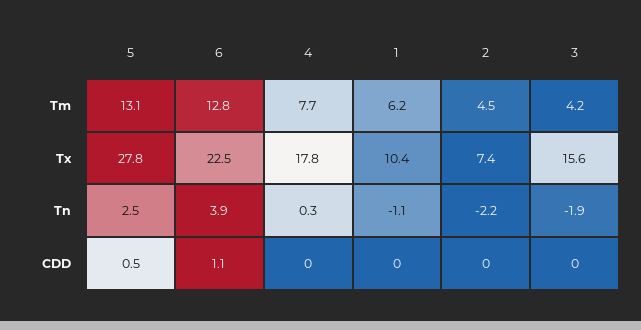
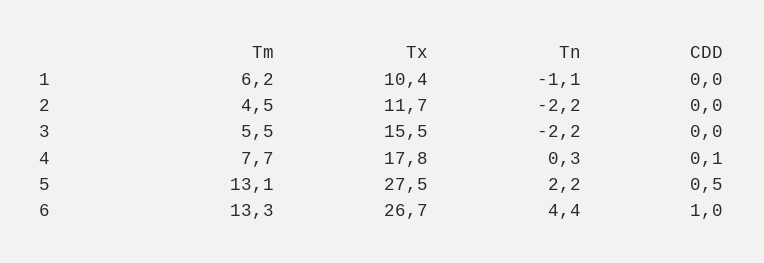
6, Tm: 12.8 -> 13.3
3, Tm: 4.2 -> 5.5
5, Tx: 27.8 -> 27.5
6, Tx: 22.5 -> 26.7
2, Tx: 7.4 -> 11.7
3, Tx: 15.6 -> 15.5
5, Tn: 2.5 -> 2.2
6, Tn: 3.9 -> 4.4
3, Tn: -1.9 -> -2.2
6, CDD: 1.1 -> 1
4, CDD: 0 -> 0.1

